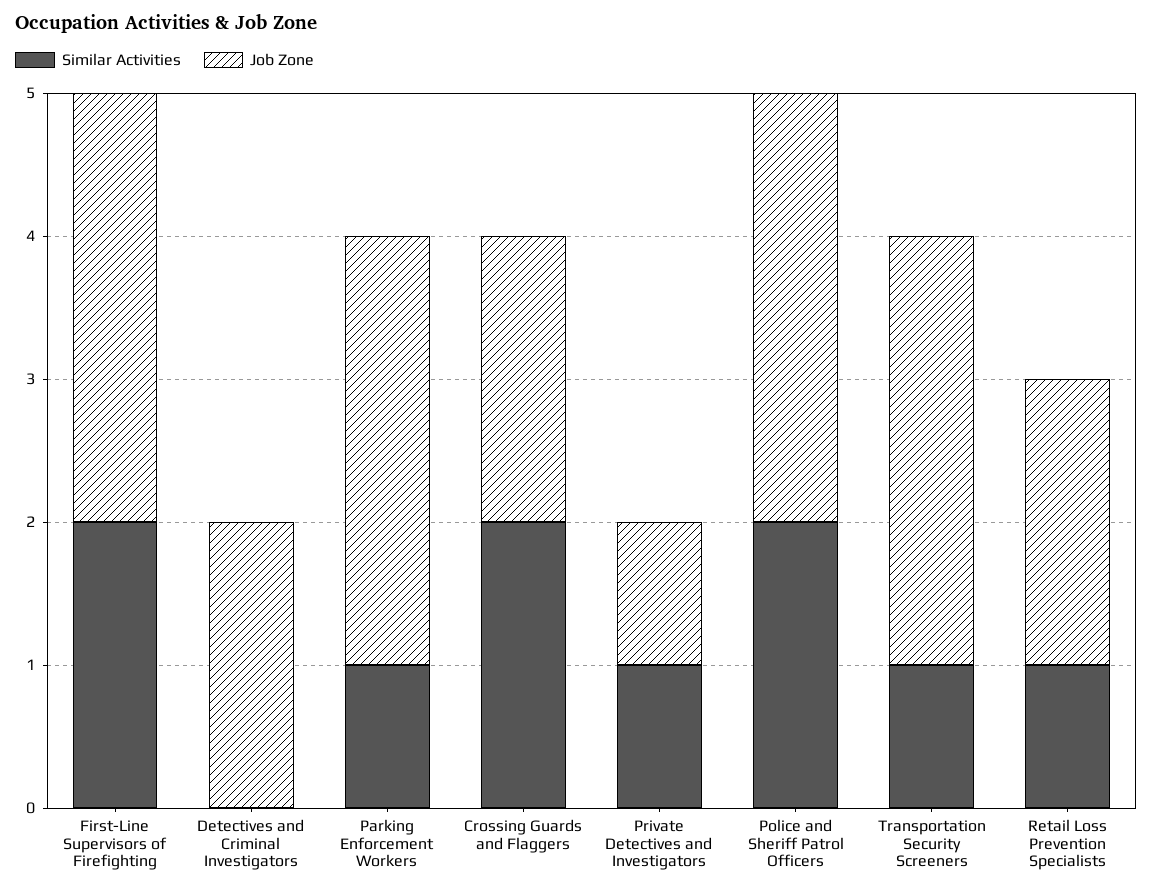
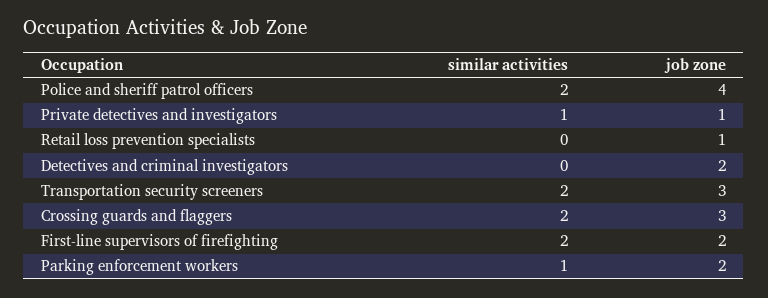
Job Zone, First-Line Supervisors of Firefighting: 3 -> 2
Job Zone, Parking Enforcement Workers: 3 -> 2
Job Zone, Crossing Guards and Flaggers: 2 -> 3
Job Zone, Police and Sheriff Patrol Officers: 3 -> 4
Similar Activities, Transportation Security Screeners: 1 -> 2
Similar Activities, Retail Loss Prevention Specialists: 1 -> 0
Job Zone, Retail Loss Prevention Specialists: 2 -> 1

